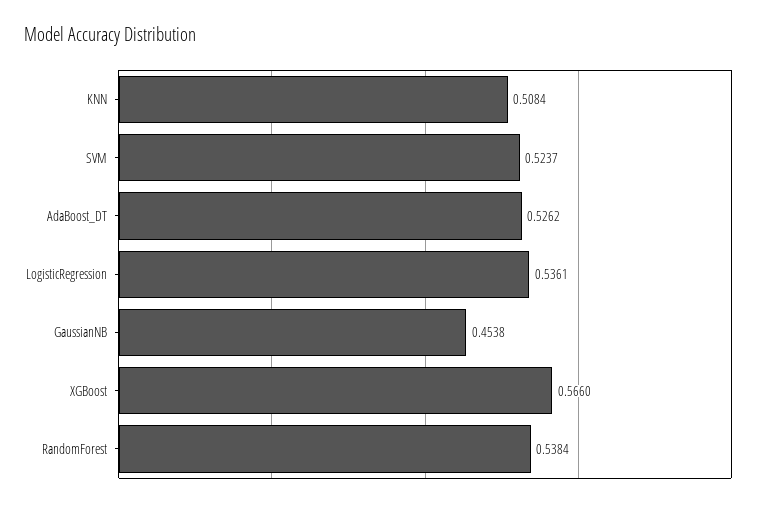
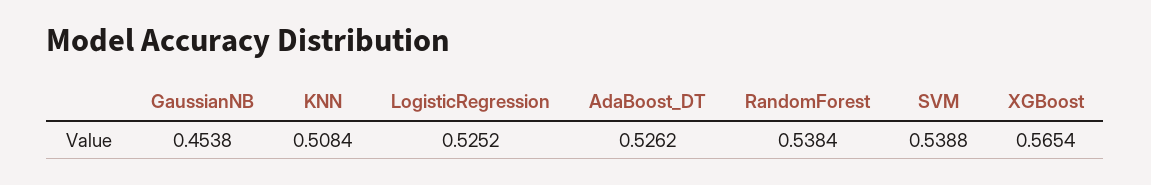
SVM: 0.5237 -> 0.5388
LogisticRegression: 0.5361 -> 0.5252
XGBoost: 0.566 -> 0.5654

